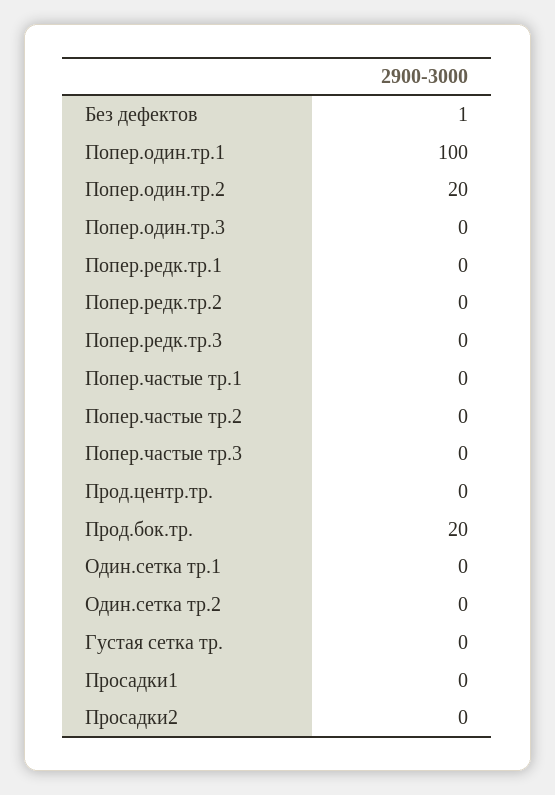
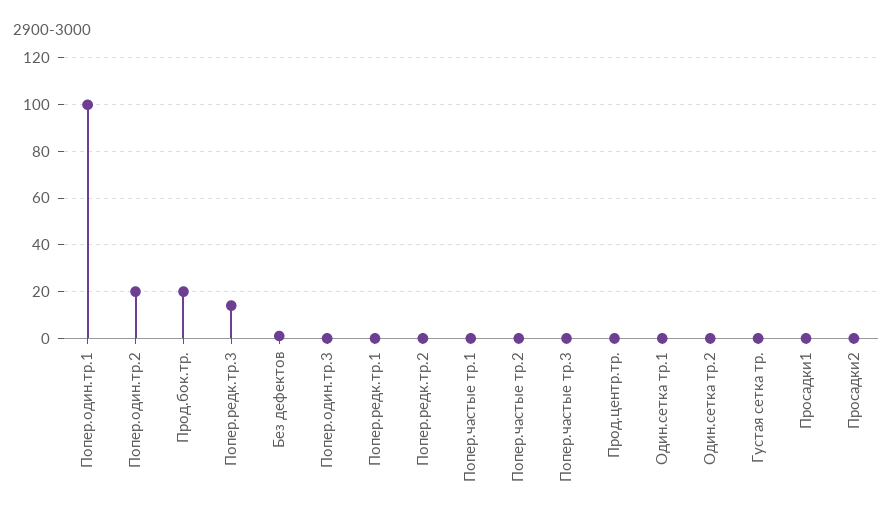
Попер.редк.тр.3: 0 -> 15

